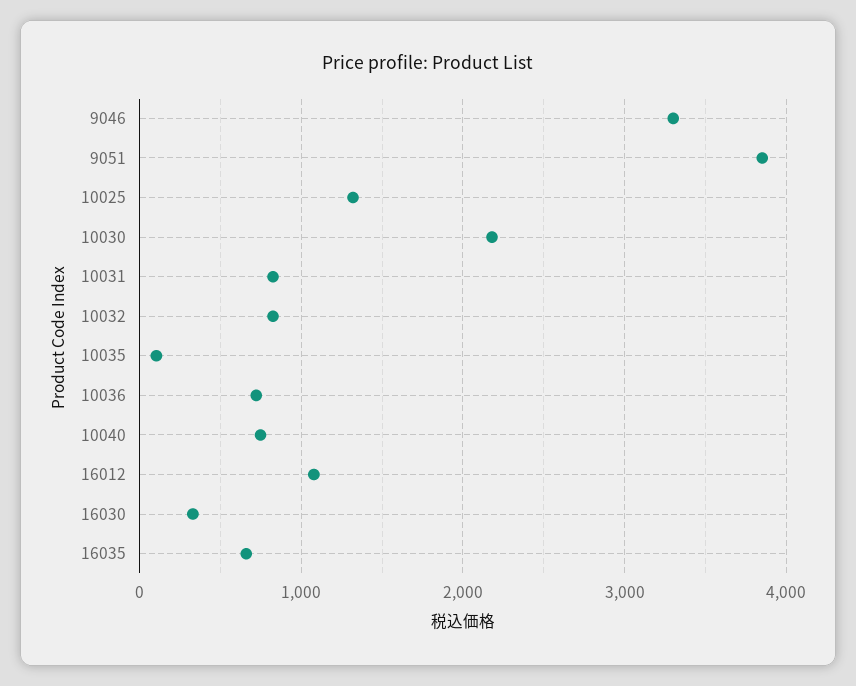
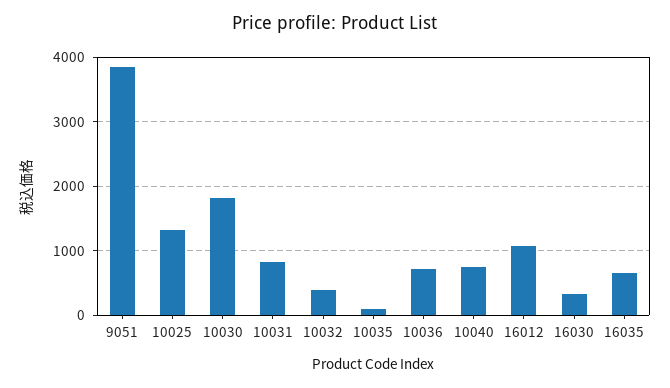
9046: 3300 -> none
10030: 2200 -> 1800
10032: 800 -> 400

